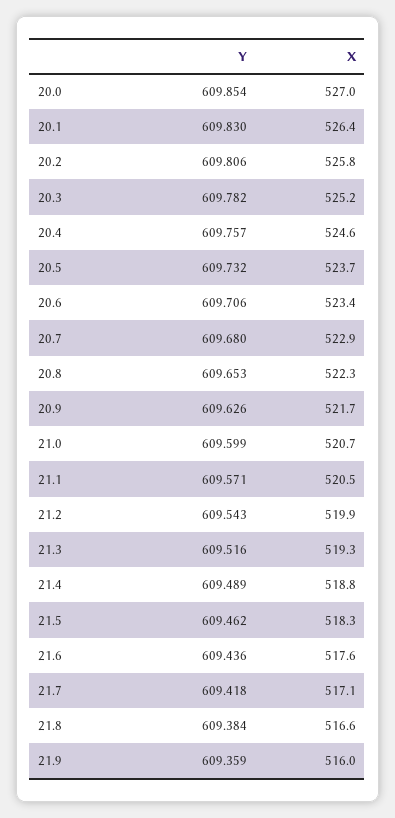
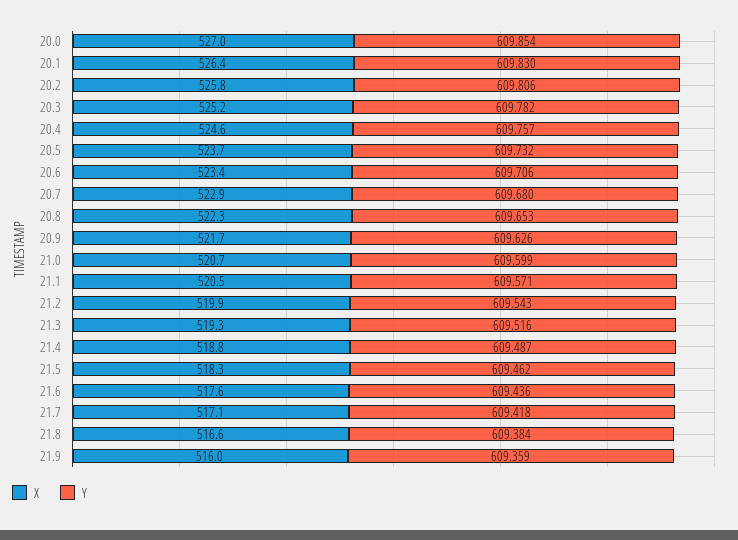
Y, 21.4: 609.489 -> 609.487

